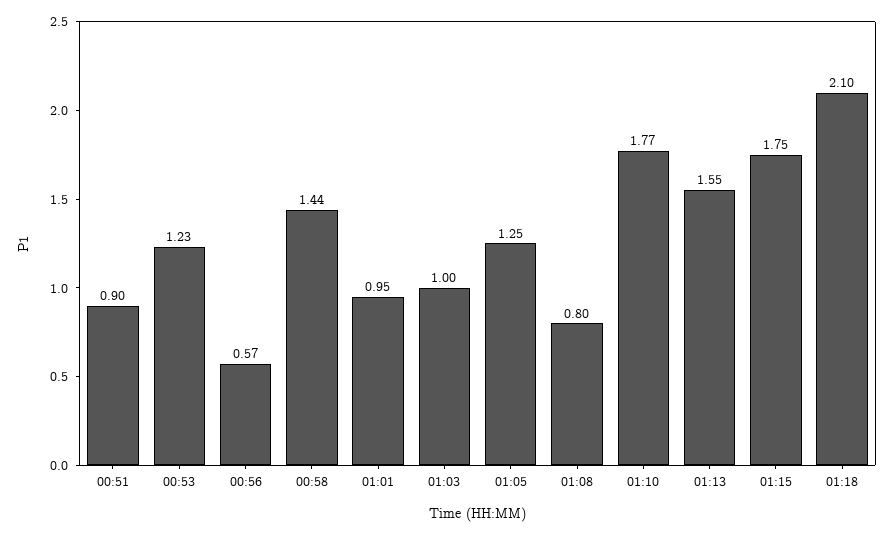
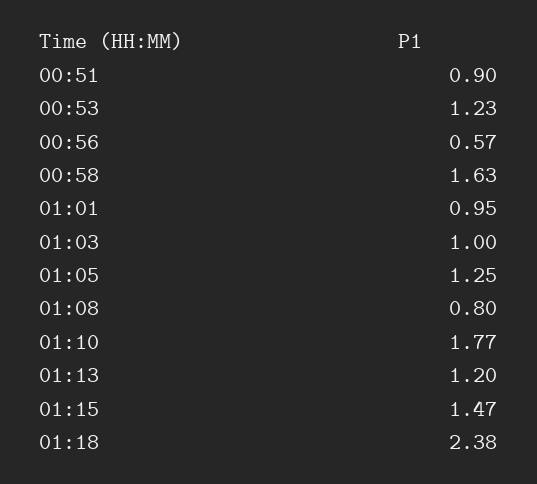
00:58: 1.44 -> 1.63
01:13: 1.55 -> 1.2
01:15: 1.75 -> 1.47
01:18: 2.1 -> 2.38

